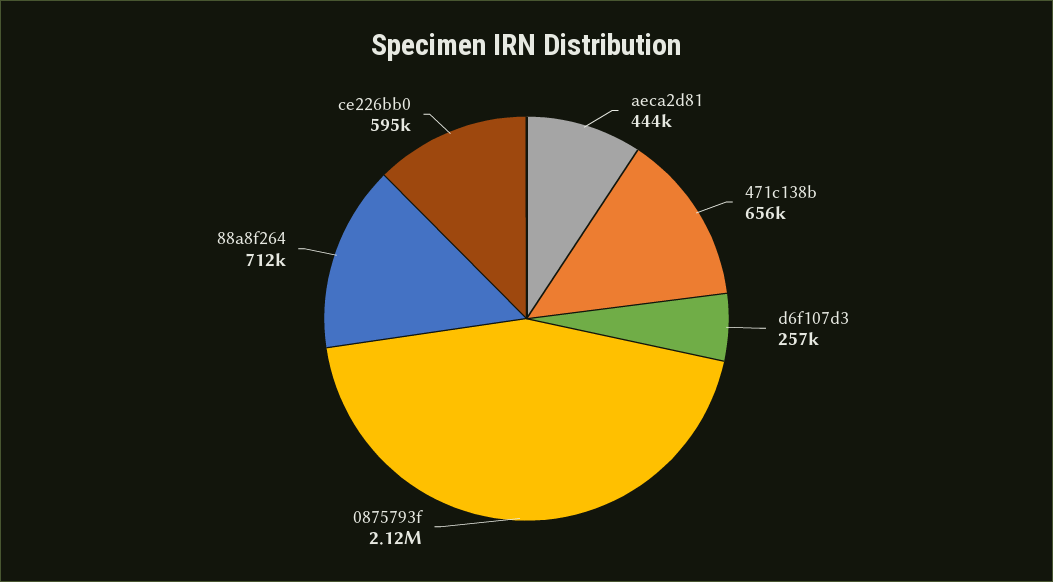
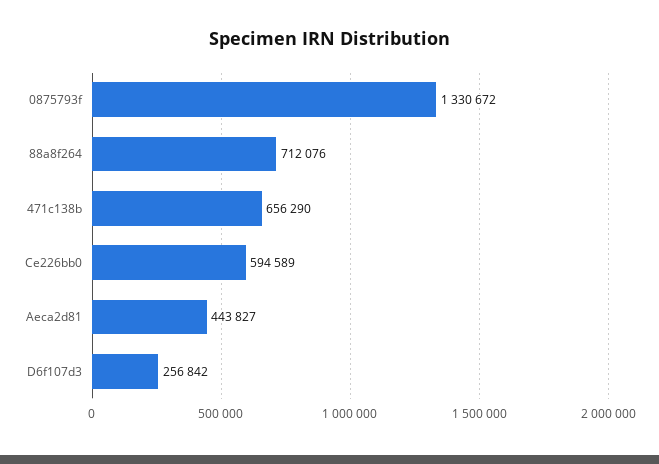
0875793f: 2120000 -> 1330672

